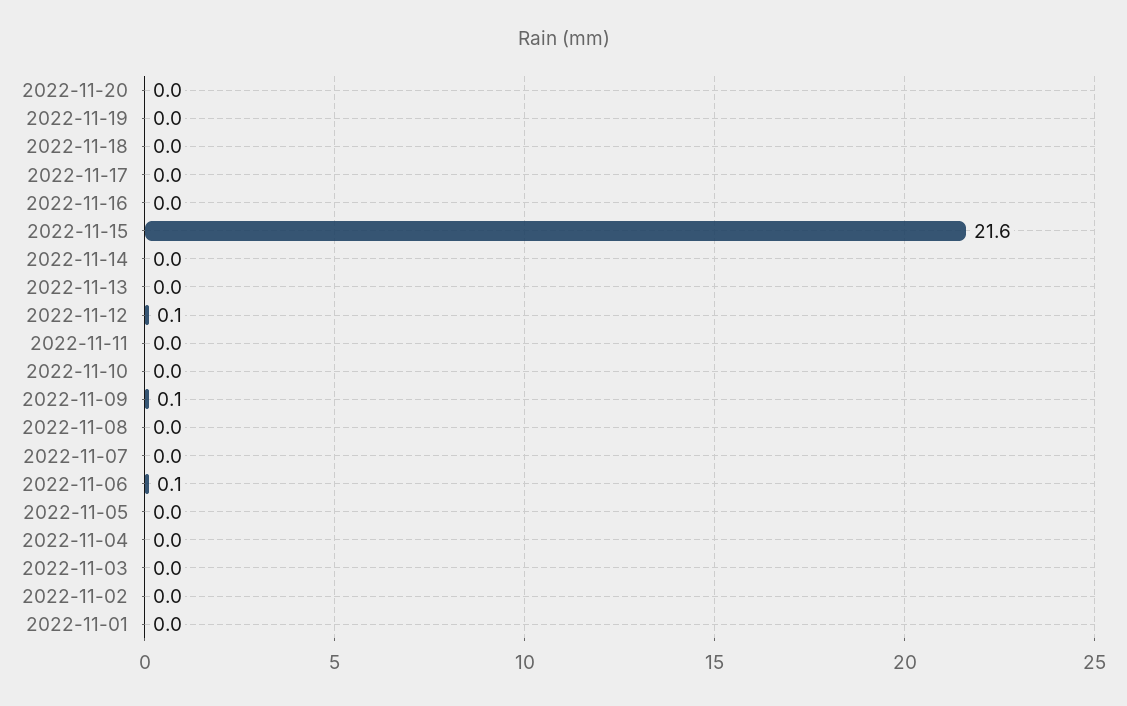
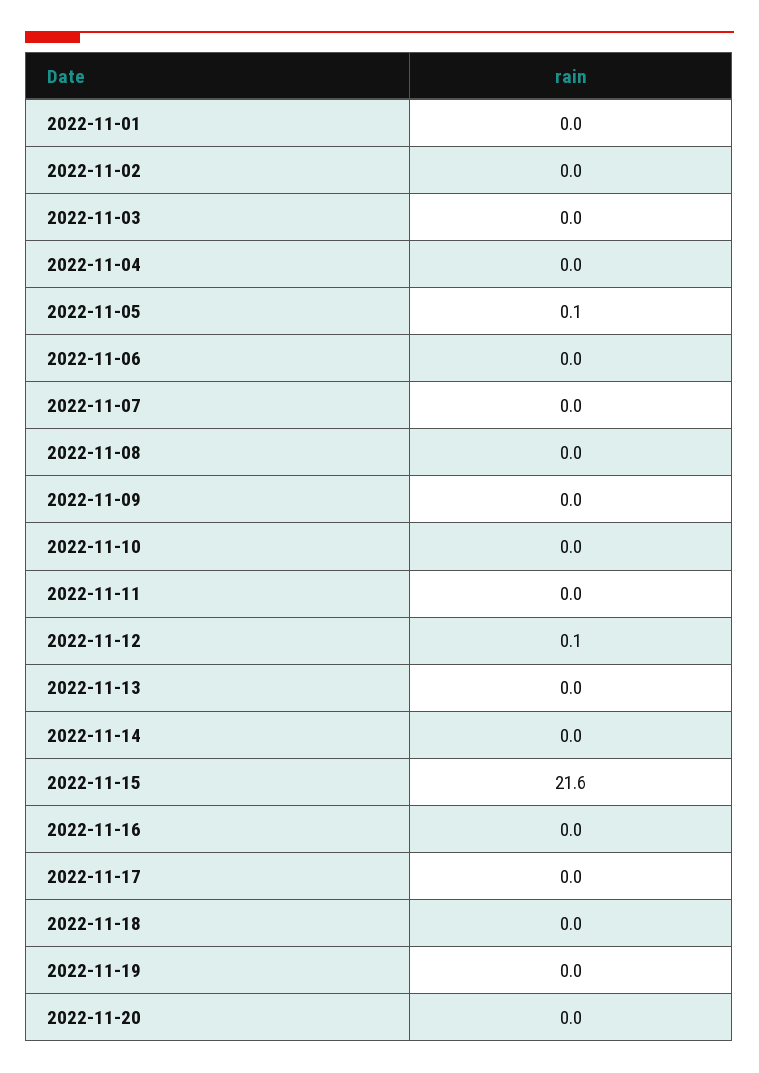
2022-11-09: 0.1 -> 0
2022-11-06: 0.1 -> 0
2022-11-05: 0 -> 0.1

